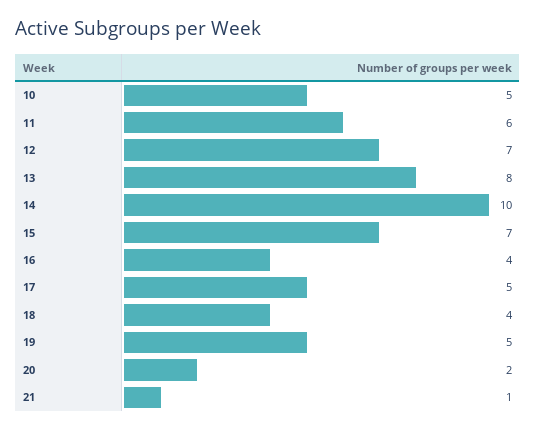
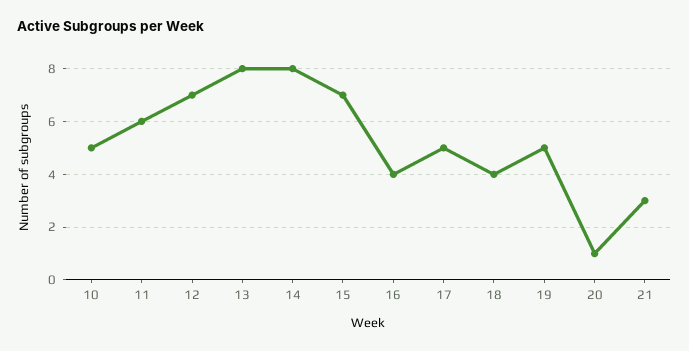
14: 10 -> 8
20: 2 -> 1
21: 1 -> 3

